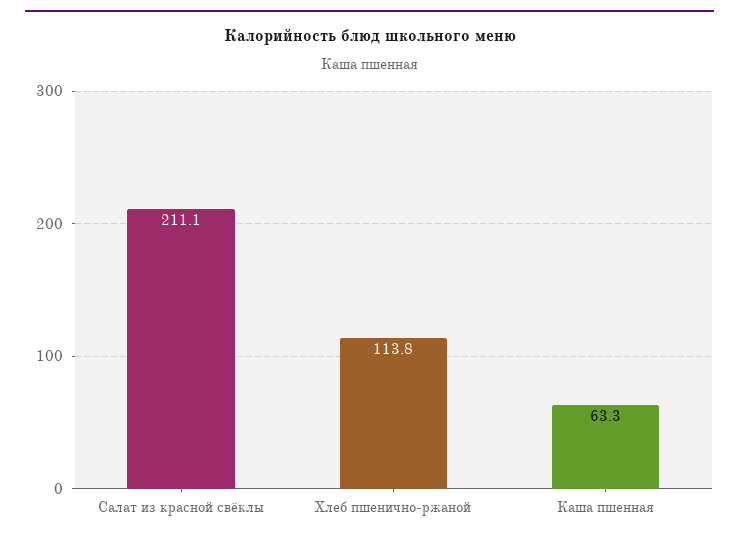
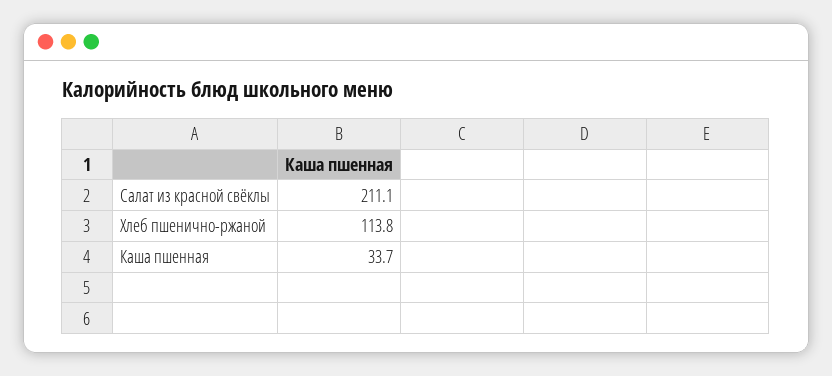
Каша пшенная: 63.3 -> 33.7

